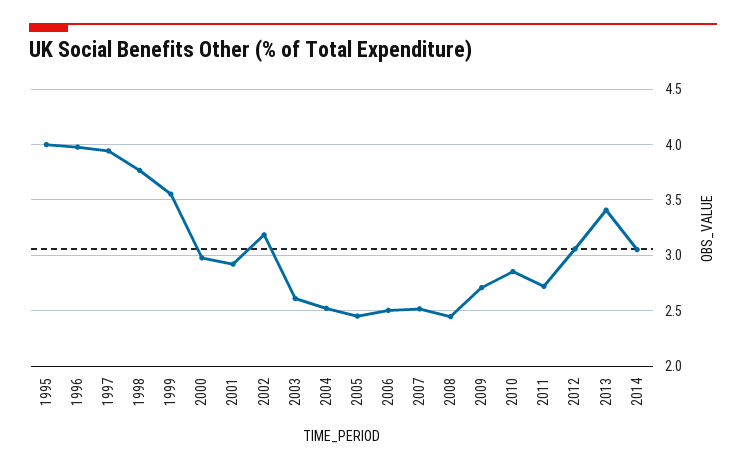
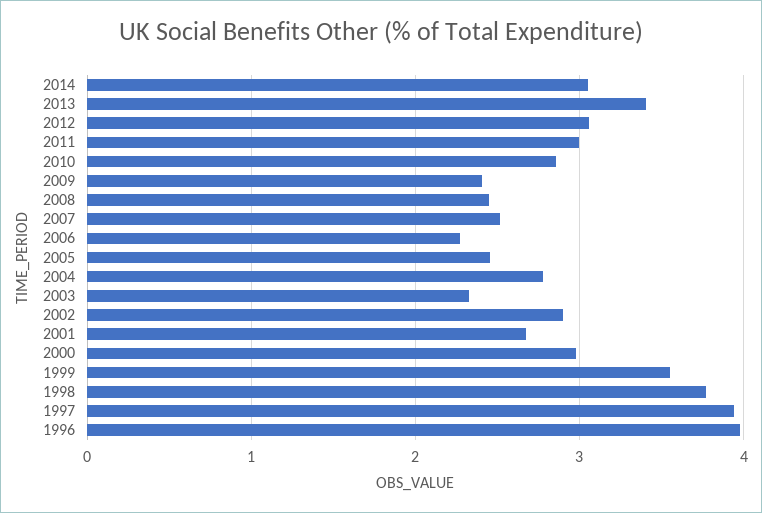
1995: 4 -> none
2001: 2.9 -> 2.7
2002: 3.2 -> 2.9
2003: 2.6 -> 2.3
2004: 2.5 -> 2.8
2006: 2.5 -> 2.3
2009: 2.7 -> 2.4
2011: 2.7 -> 3

